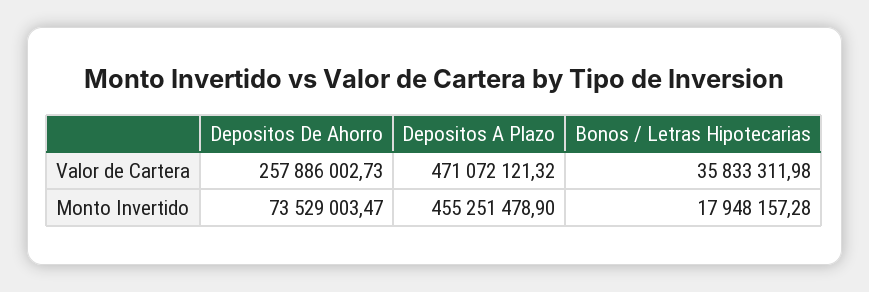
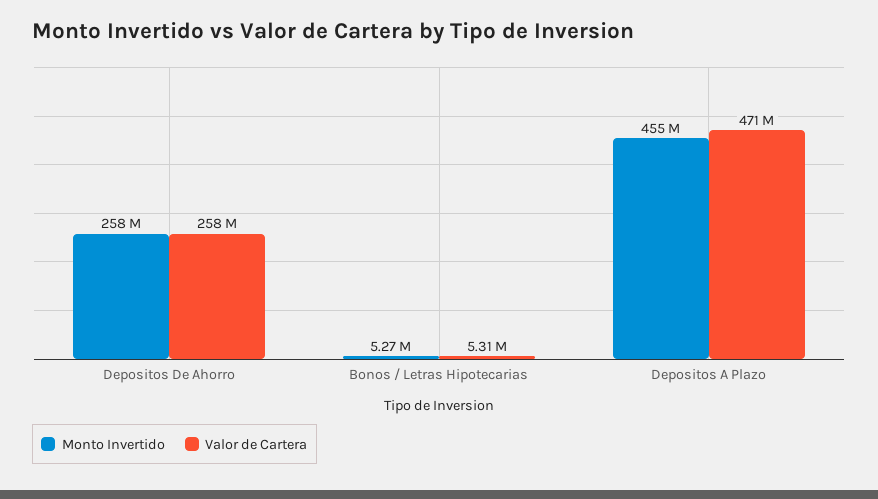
Valor de Cartera, Bonos / Letras Hipotecarias: 35833311.98 -> 5310000
Monto Invertido, Depositos De Ahorro: 73529003.47 -> 258000000
Monto Invertido, Bonos / Letras Hipotecarias: 17948157.28 -> 5270000

